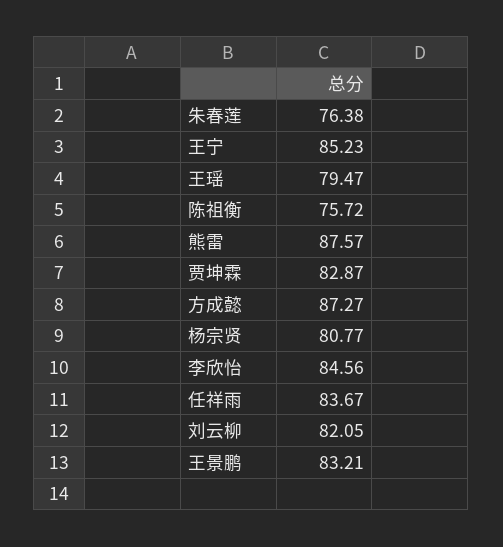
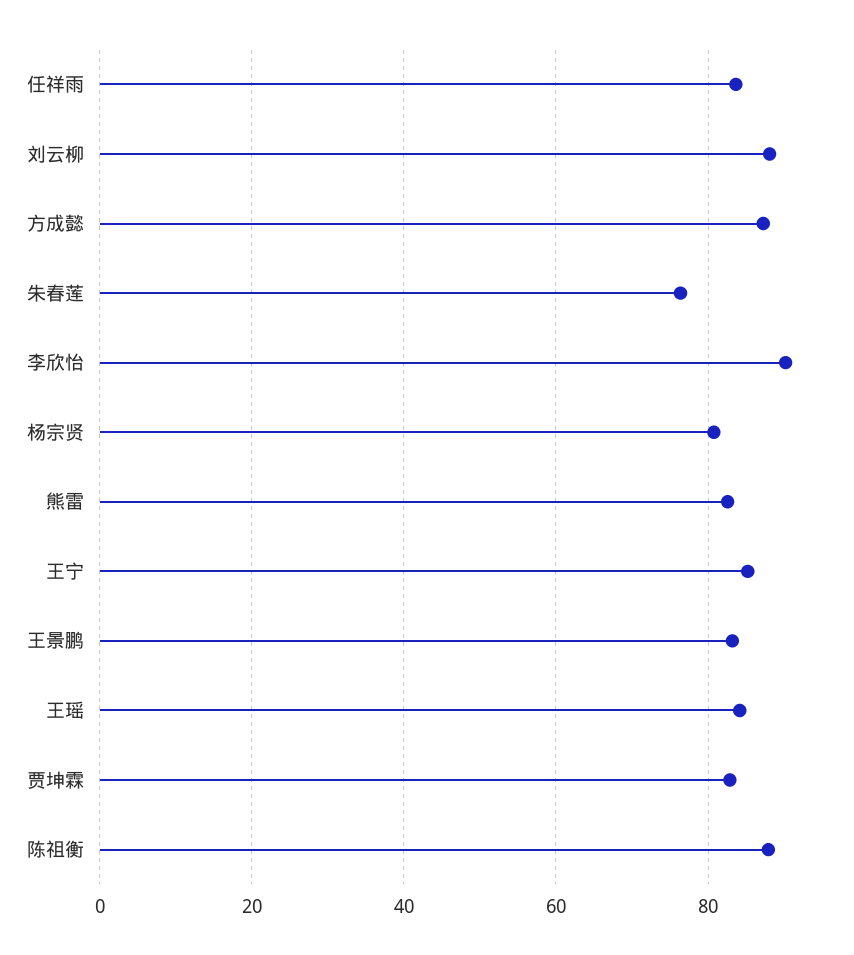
王瑶: 79.47 -> 84
陈祖衡: 75.72 -> 88
熊雷: 87.57 -> 82
李欣怡: 84.56 -> 90
刘云柳: 82.05 -> 88

